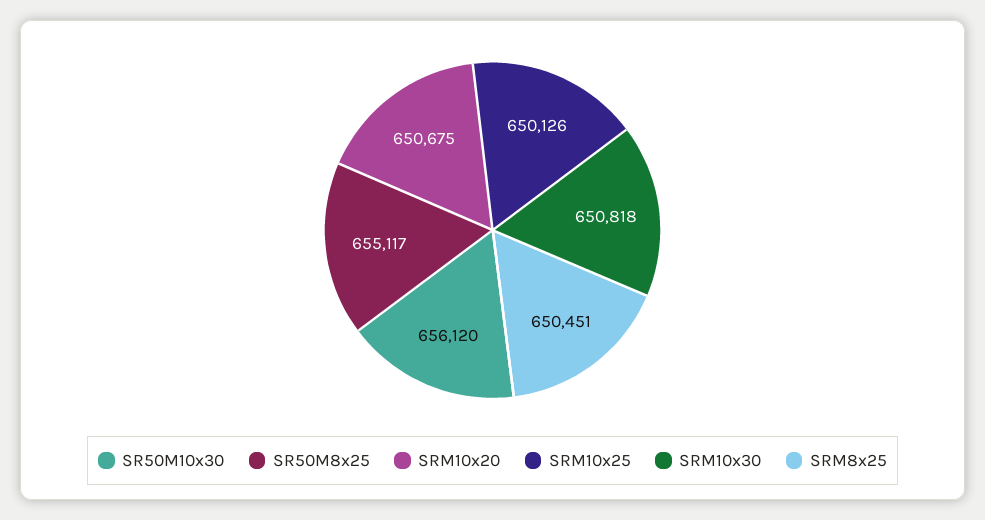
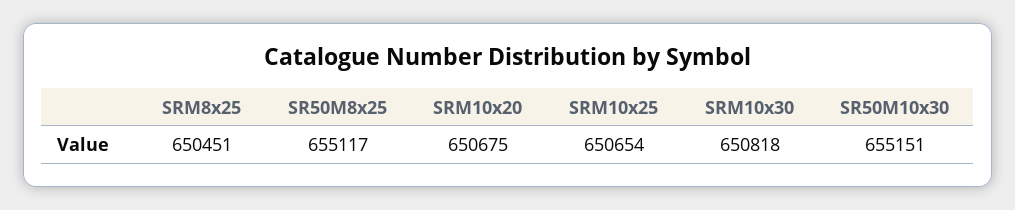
SR50M10x30: 656120 -> 655151
SRM10x25: 650126 -> 650654

